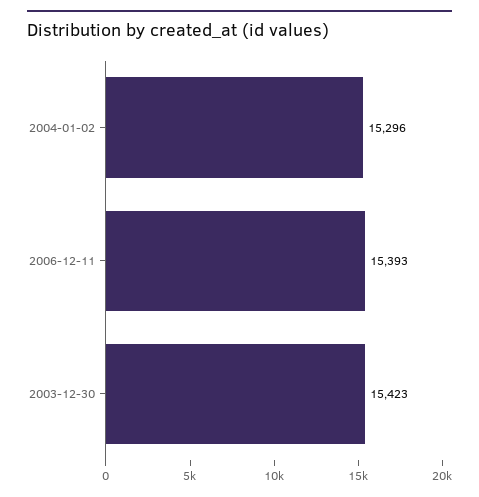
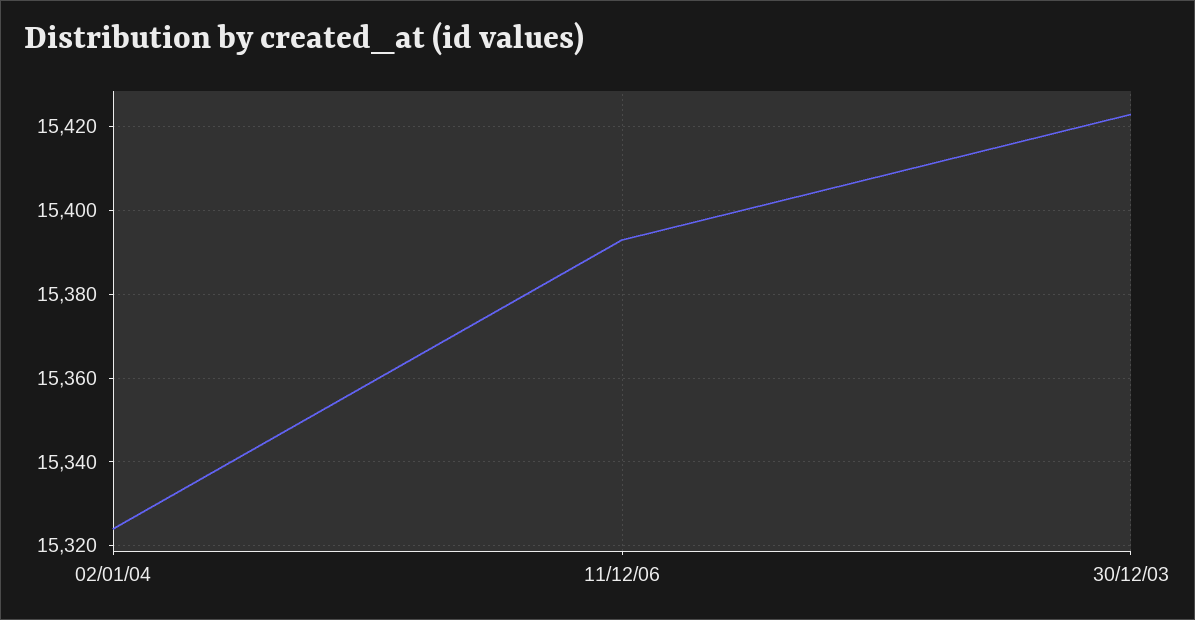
2004-01-02: 15296 -> 15325

